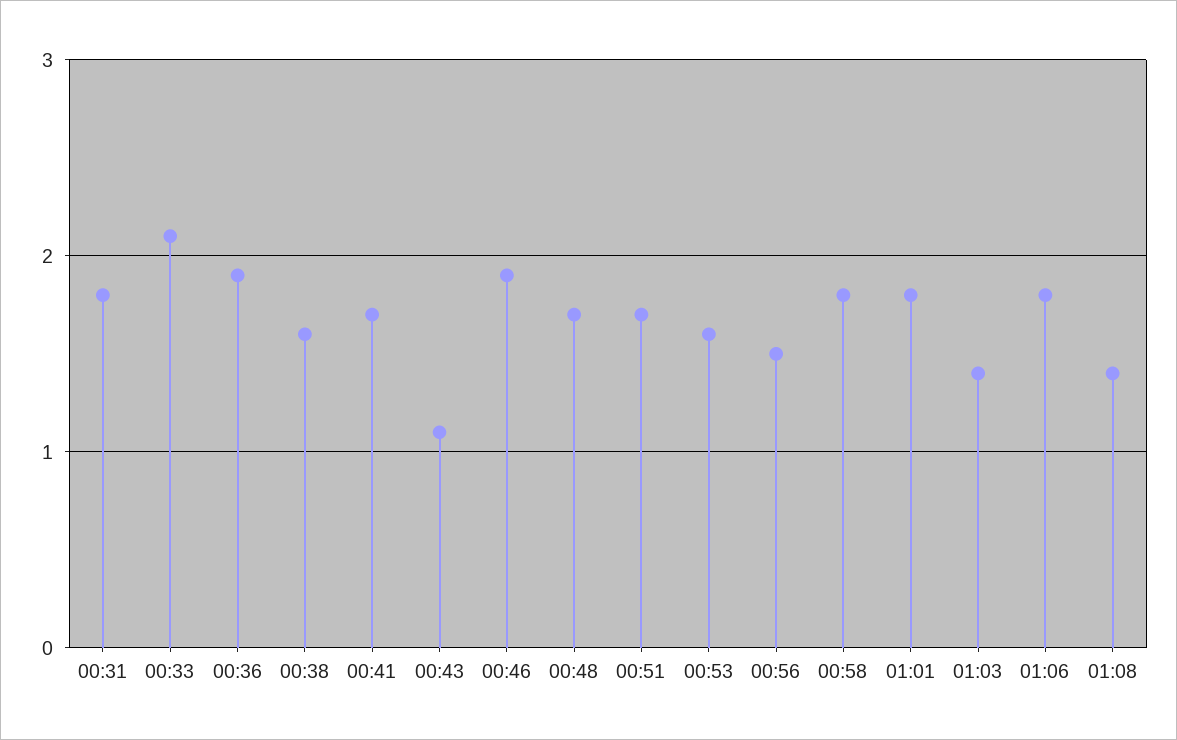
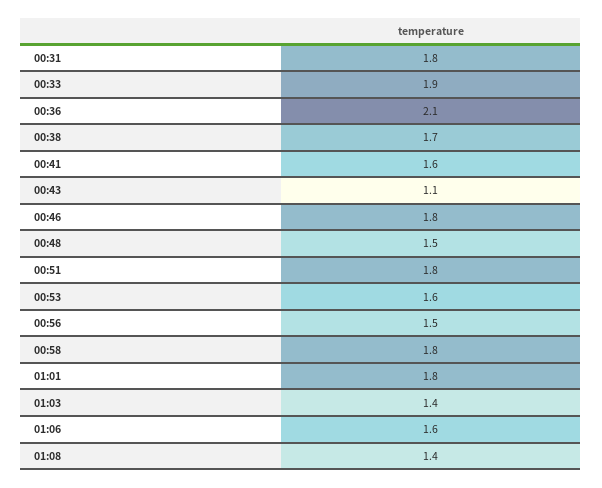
00:33: 2.1 -> 1.9
00:36: 1.9 -> 2.1
00:38: 1.6 -> 1.7
00:41: 1.7 -> 1.6
00:46: 1.9 -> 1.8
00:48: 1.7 -> 1.5
00:51: 1.7 -> 1.8
01:06: 1.8 -> 1.6

